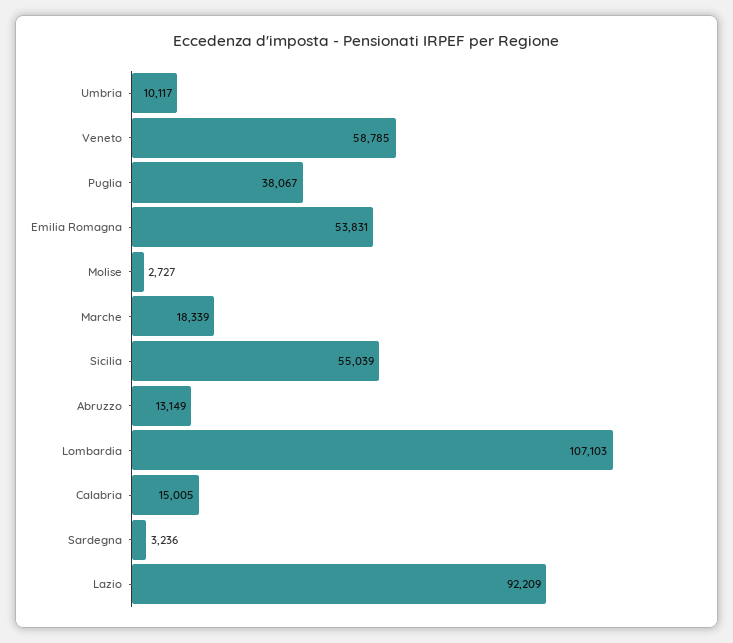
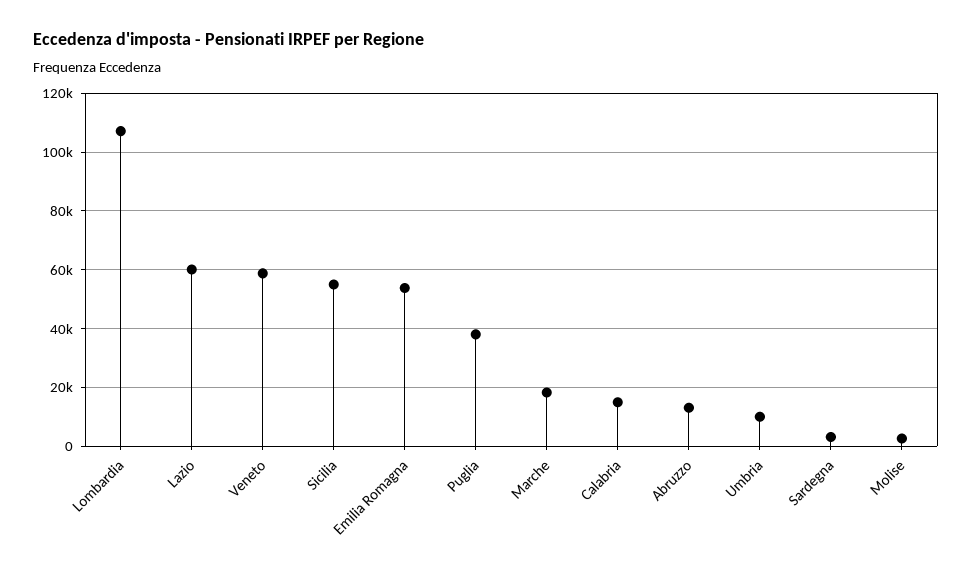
Lazio: 92209 -> 60000

